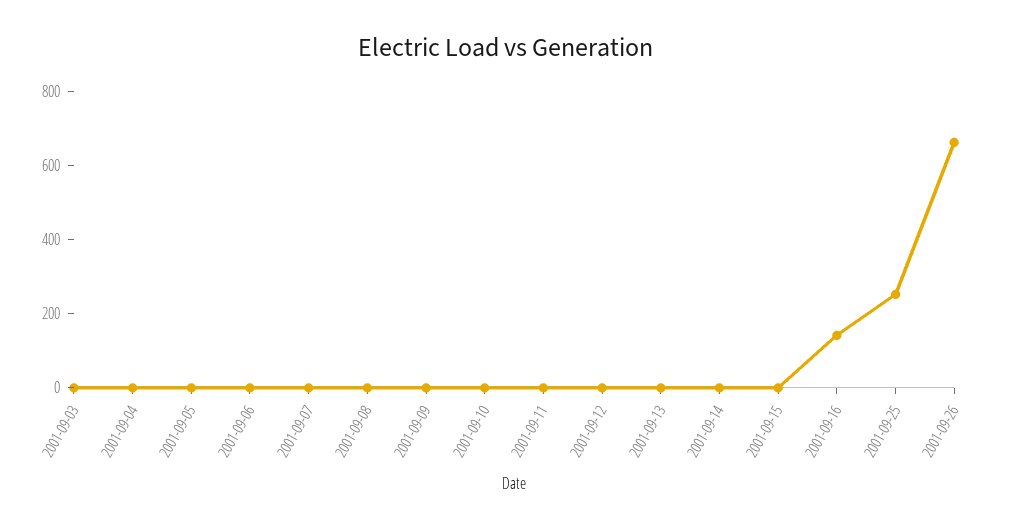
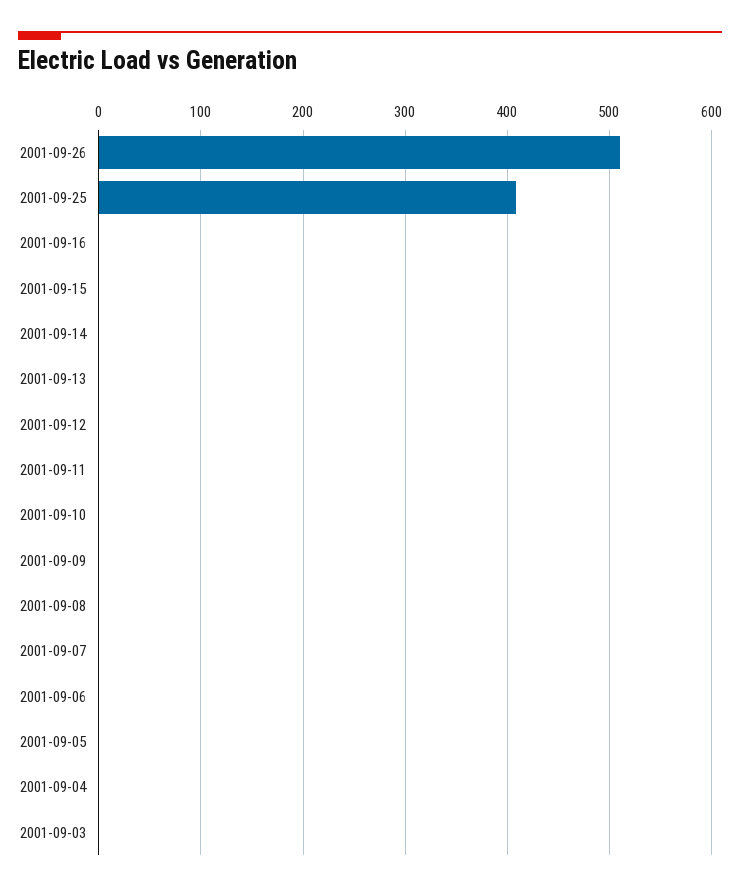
2001-09-16: 150 -> 0
2001-09-25: 250 -> 410
2001-09-26: 650 -> 510

